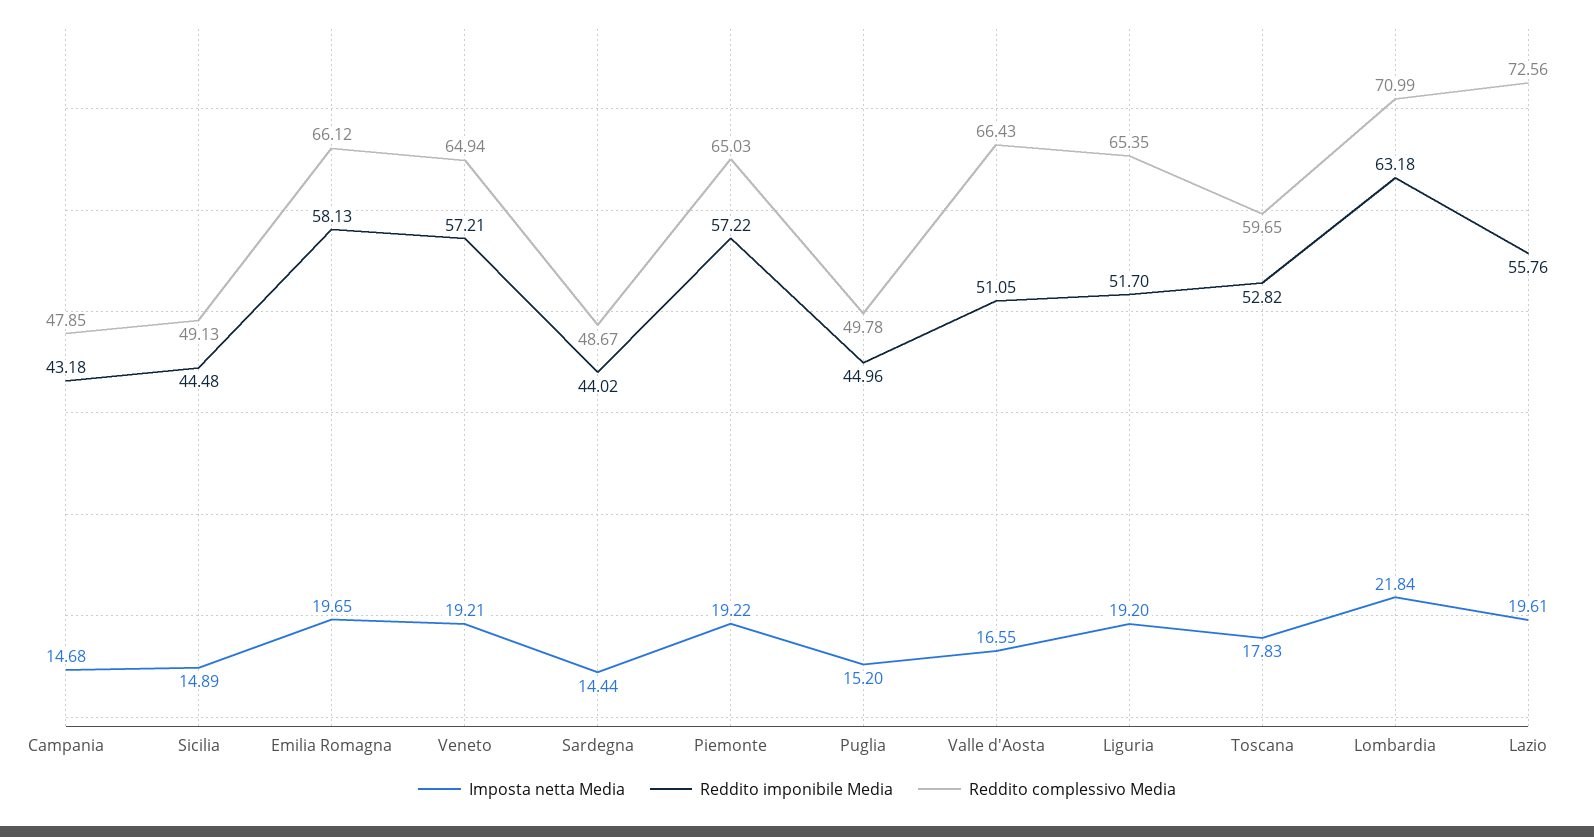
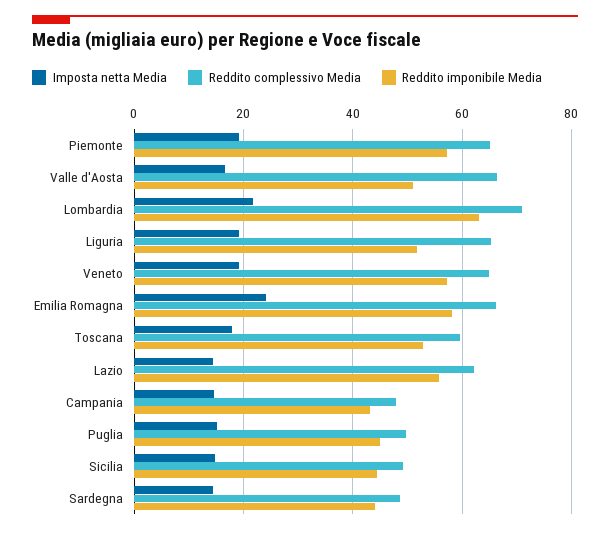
Imposta netta Media, Emilia Romagna: 19.65 -> 24
Imposta netta Media, Lazio: 19.61 -> 14
Reddito complessivo Media, Lazio: 72.56 -> 62

